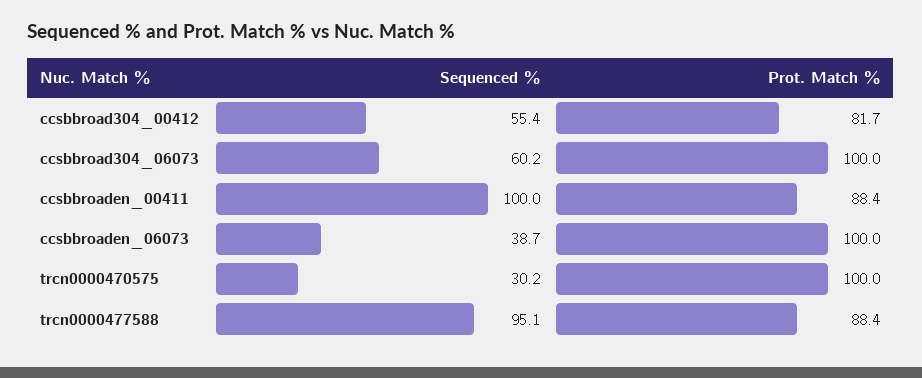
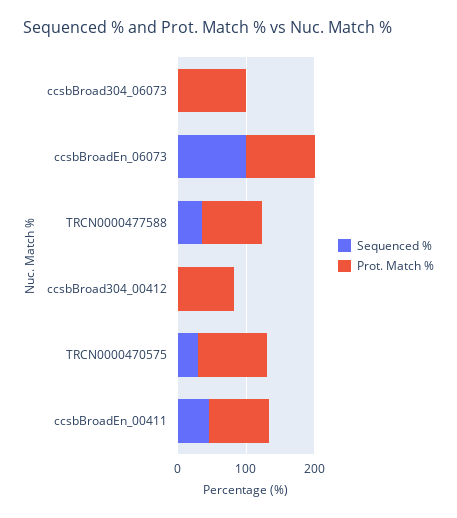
Sequenced %, ccsbbroad304_00412: 55.4 -> 0
Sequenced %, ccsbbroad304_06073: 60.2 -> 0
Sequenced %, ccsbbroaden_00411: 100 -> 40
Sequenced %, ccsbbroaden_06073: 38.7 -> 100
Sequenced %, trcn0000477588: 95.1 -> 40

